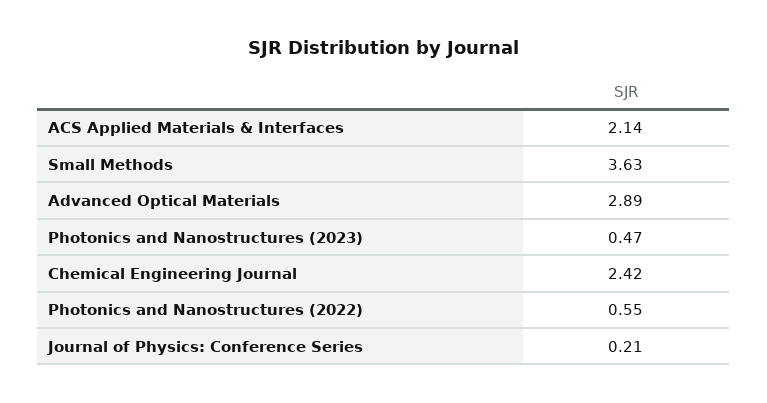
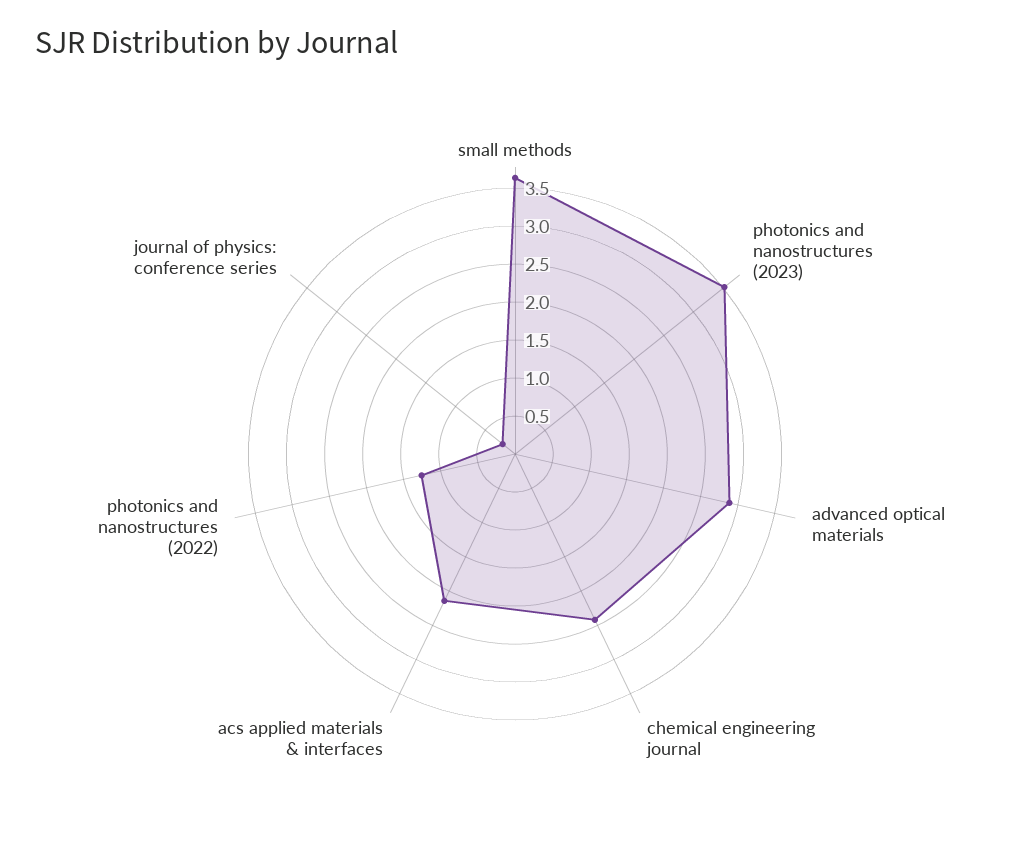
Photonics and Nanostructures (2023): 0.47 -> 3.5
Photonics and Nanostructures (2022): 0.55 -> 1.25

